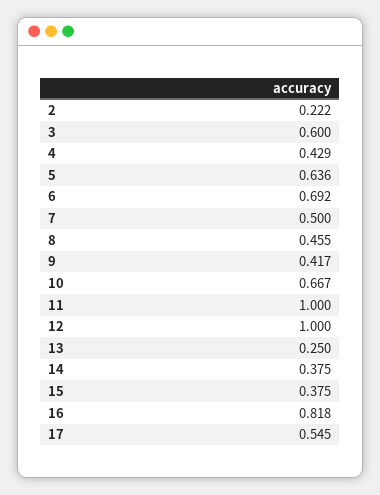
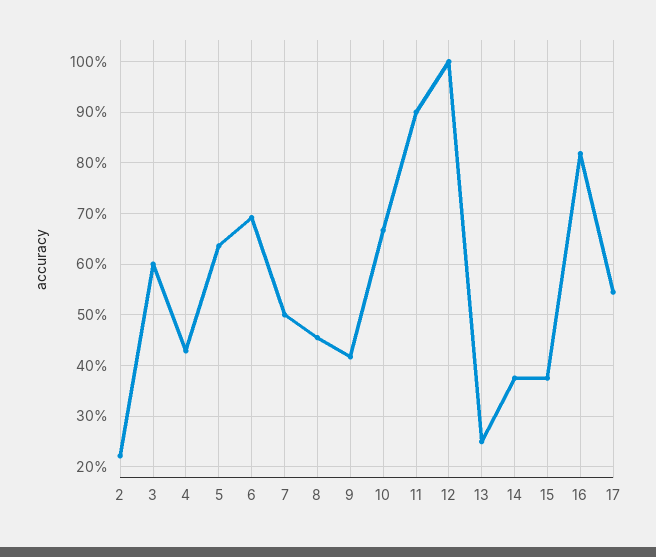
11: 1 -> 0.9

